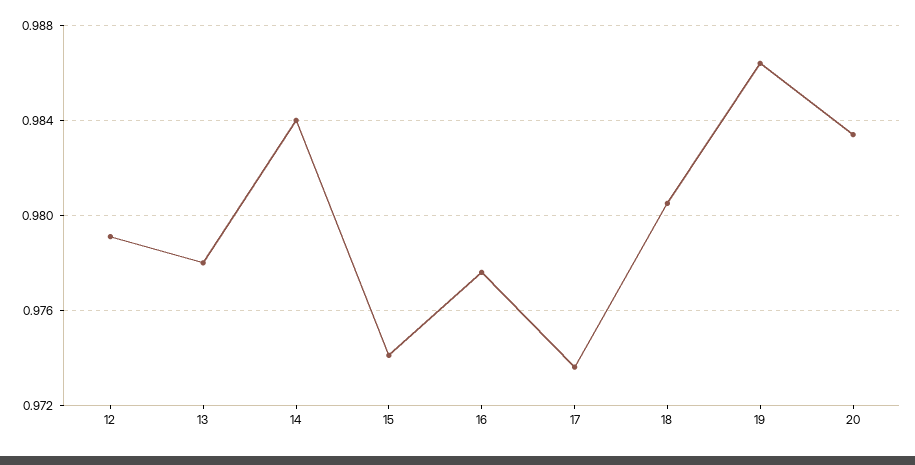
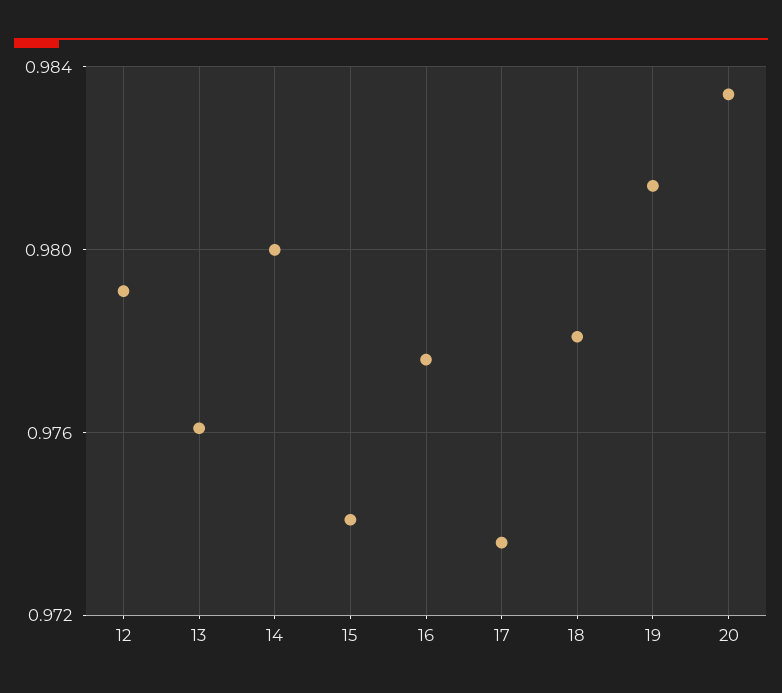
13: 0.978 -> 0.976
14: 0.984 -> 0.98
18: 0.9805 -> 0.978
19: 0.9865 -> 0.9815

